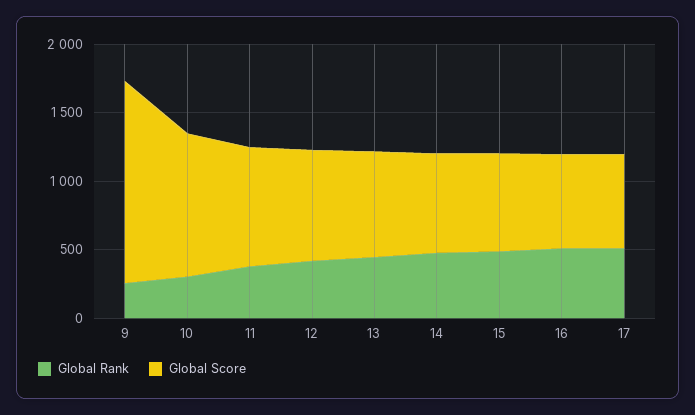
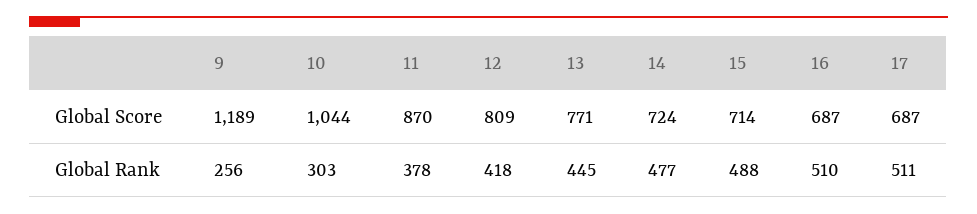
Global Score, 9: 1500 -> 1189

